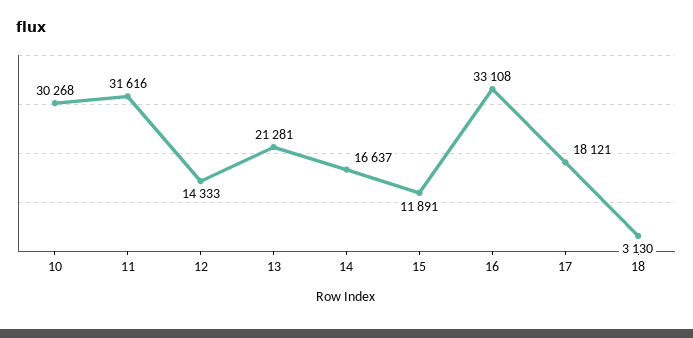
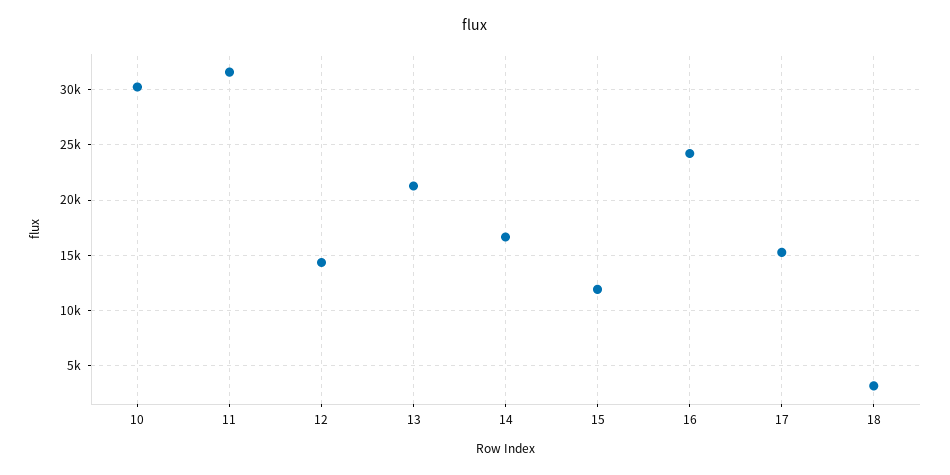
16: 33108 -> 24000
17: 18121 -> 15000

